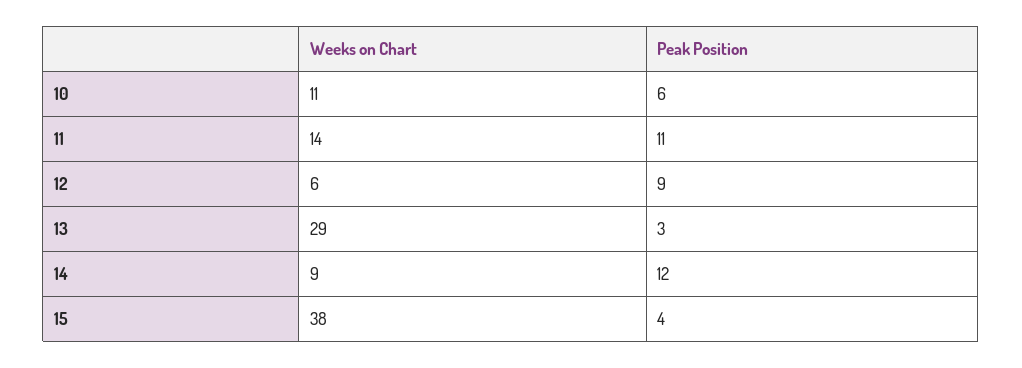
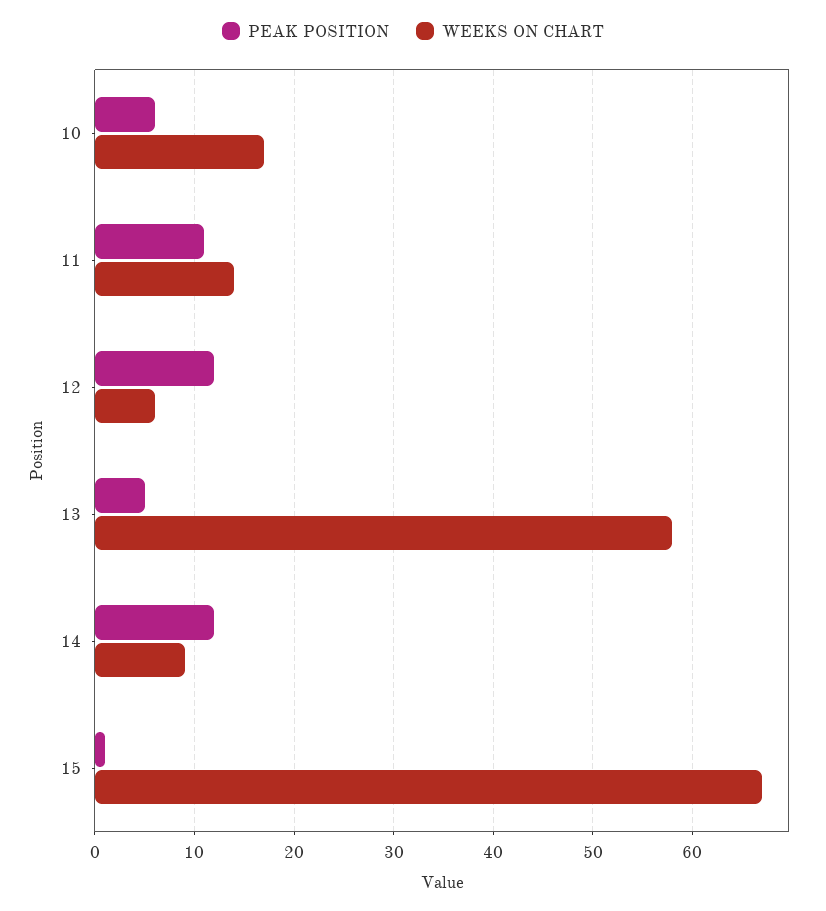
Weeks on Chart, 10: 11 -> 17
Peak Position, 12: 9 -> 12
Weeks on Chart, 13: 29 -> 58
Peak Position, 13: 3 -> 5
Weeks on Chart, 15: 38 -> 67
Peak Position, 15: 4 -> 1

